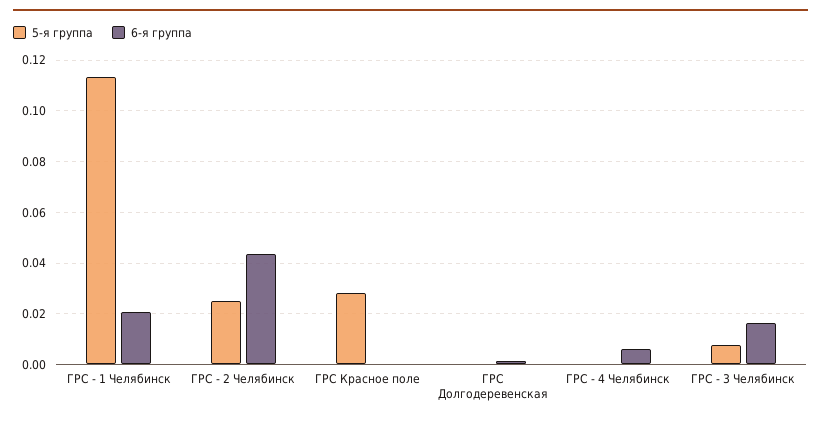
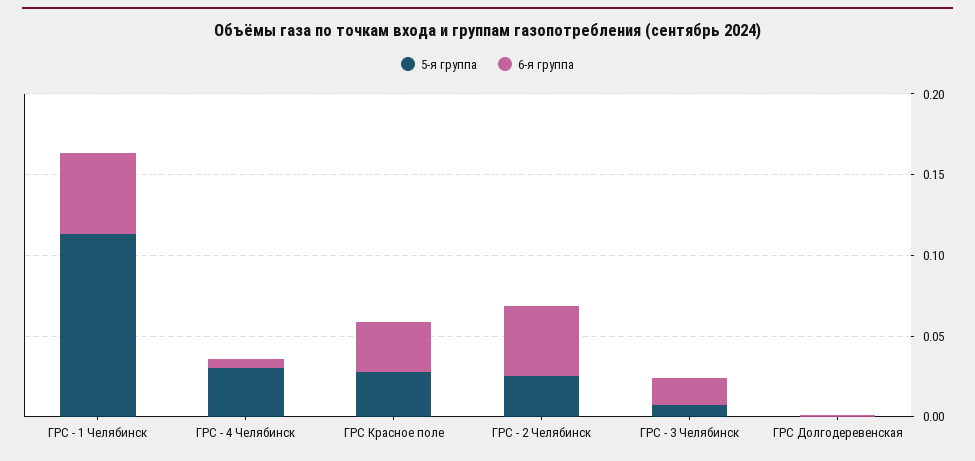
6-я группа, ГРС - 1 Челябинск: 0.02 -> 0.05
6-я группа, ГРС Красное поле: 0 -> 0.03
5-я группа, ГРС - 4 Челябинск: 0 -> 0.03

